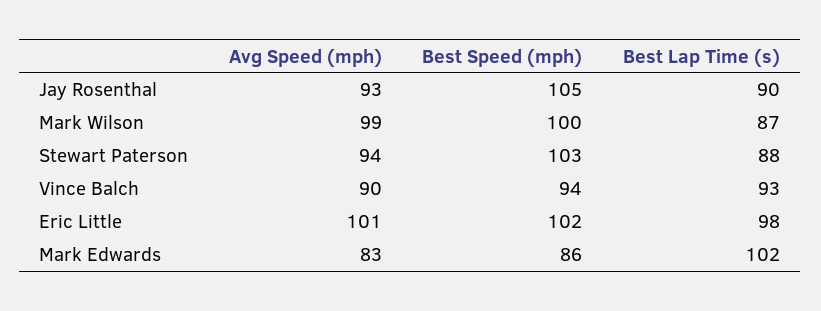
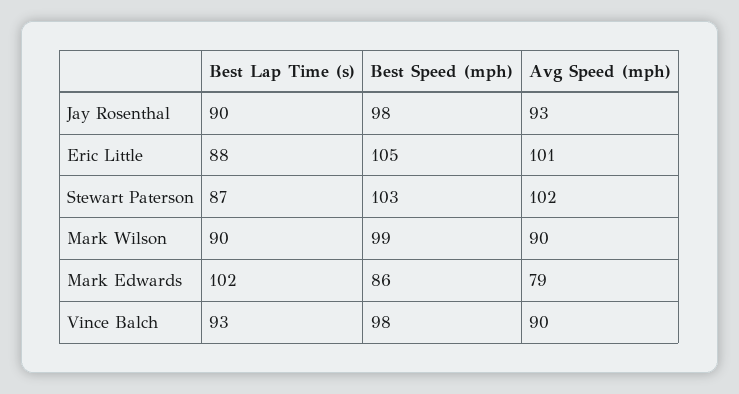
Best Speed (mph), Jay Rosenthal: 105 -> 98
Avg Speed (mph), Mark Wilson: 99 -> 90
Best Speed (mph), Mark Wilson: 100 -> 99
Best Lap Time (s), Mark Wilson: 87 -> 90
Avg Speed (mph), Stewart Paterson: 94 -> 102
Best Lap Time (s), Stewart Paterson: 88 -> 87
Best Speed (mph), Vince Balch: 94 -> 98
Best Speed (mph), Eric Little: 102 -> 105
Best Lap Time (s), Eric Little: 98 -> 88
Avg Speed (mph), Mark Edwards: 83 -> 79

